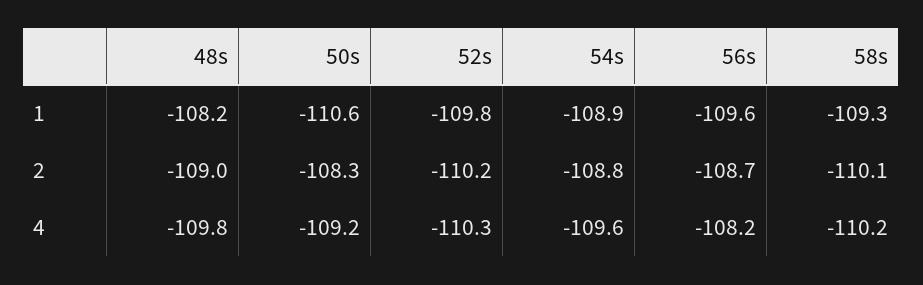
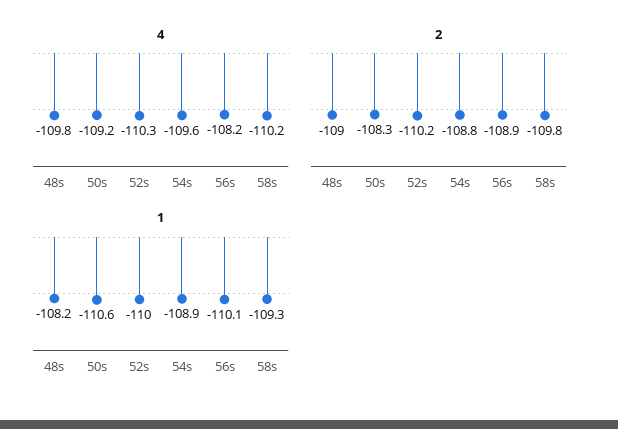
1, 52s: -109.8 -> -110
1, 56s: -109.6 -> -110.1
2, 56s: -108.7 -> -108.9
2, 58s: -110.1 -> -109.8

